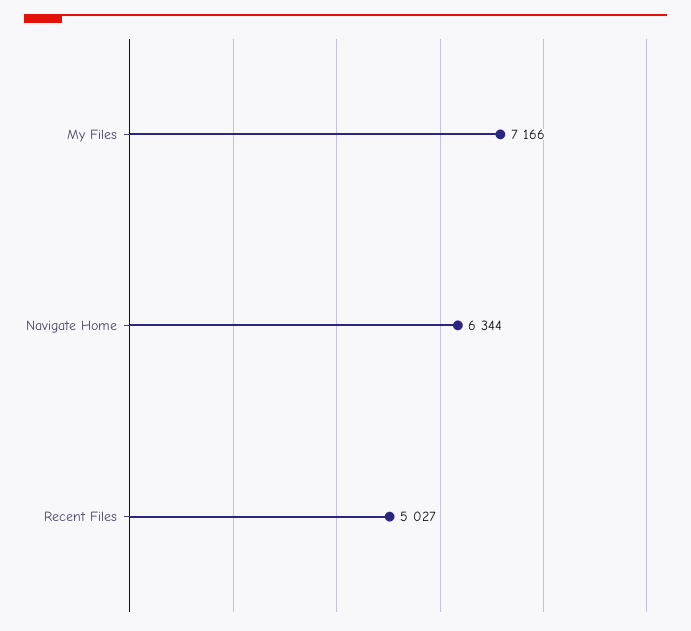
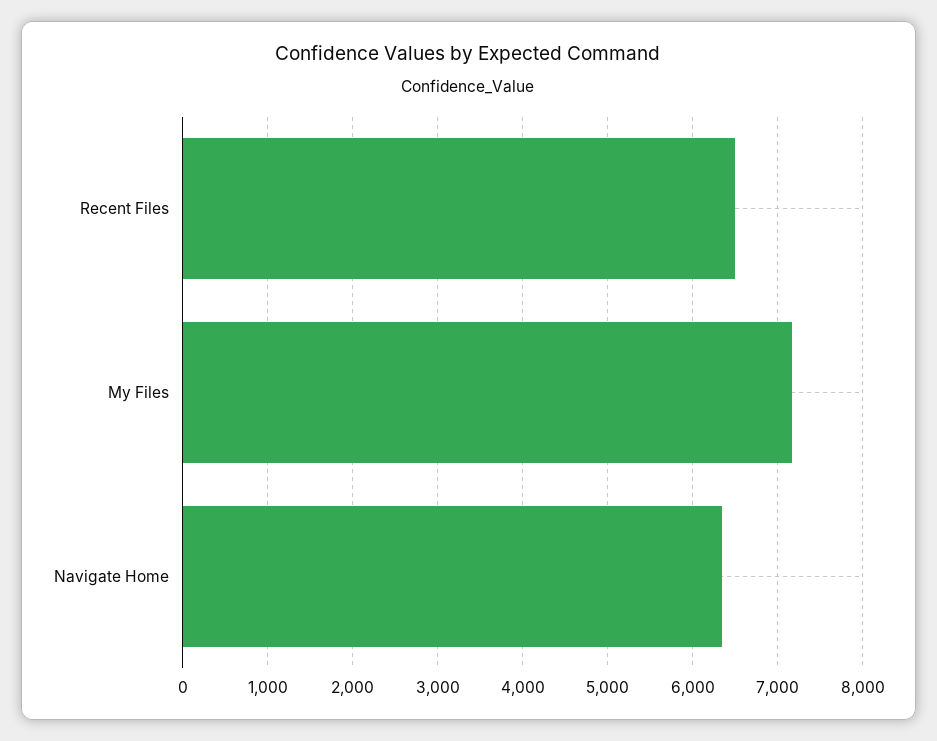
Recent Files: 5027 -> 6500

